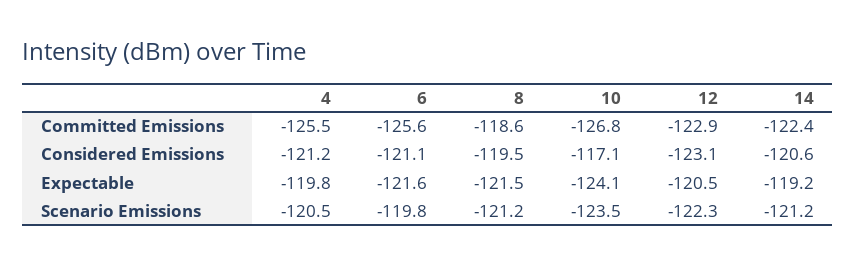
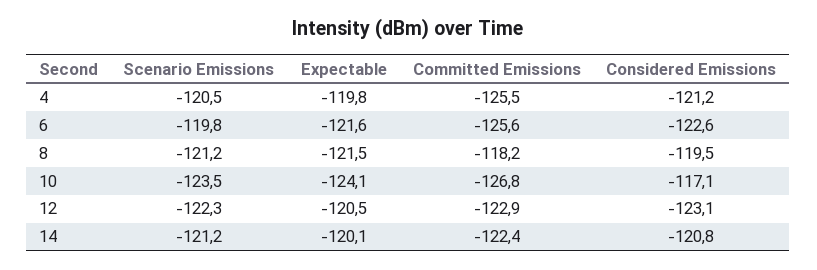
8, Committed Emissions: -118.6 -> -118.2
6, Considered Emissions: -121.1 -> -122.6
14, Considered Emissions: -120.6 -> -120.8
14, Expectable: -119.2 -> -120.1

